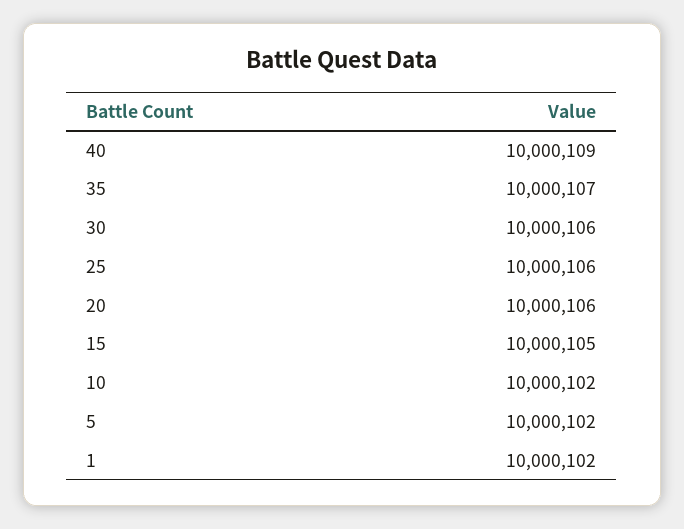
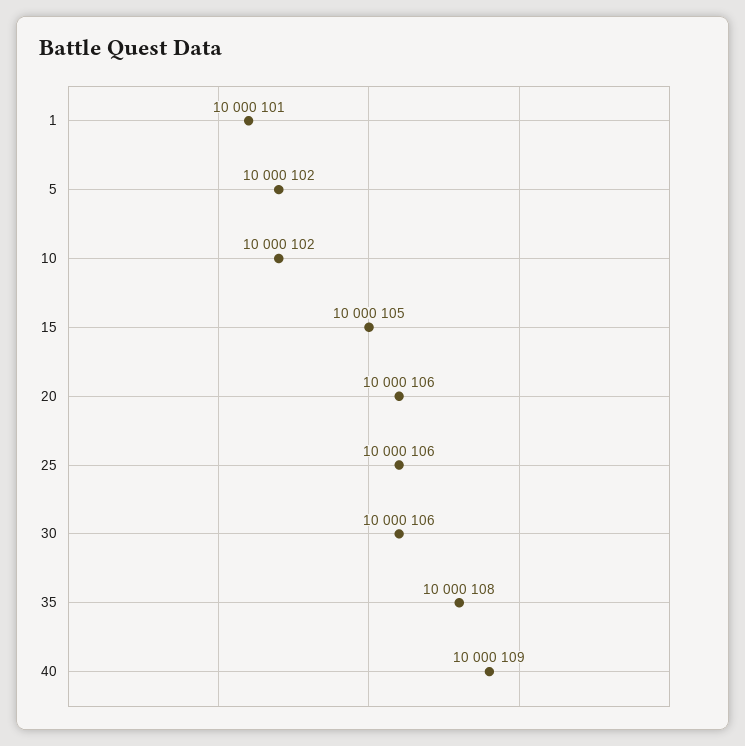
35: 10000107 -> 10000108
1: 10000102 -> 10000101

